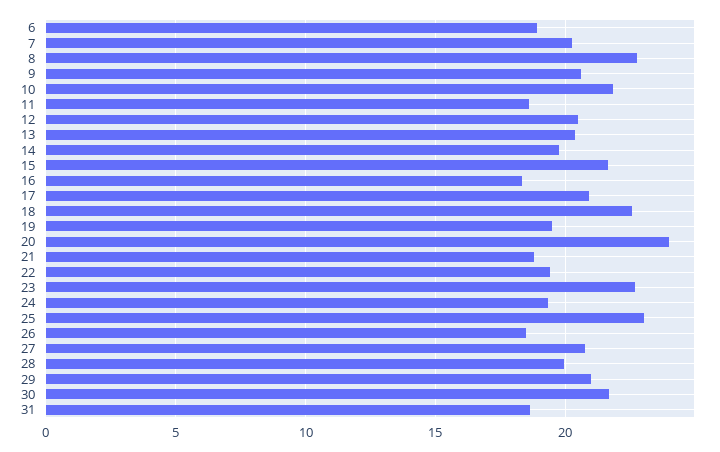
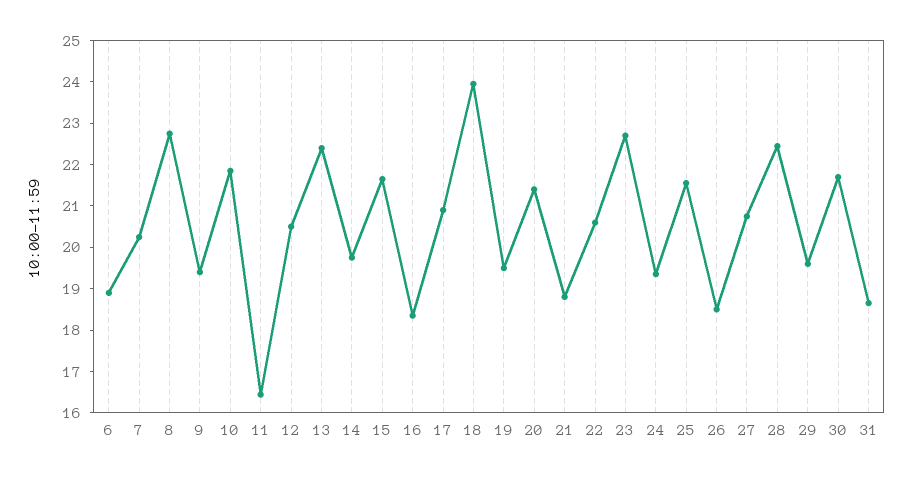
9: 20.5 -> 19.4
11: 18.5 -> 16.4
13: 20.5 -> 22.4
18: 22.5 -> 24
20: 24 -> 21.4
22: 19.5 -> 20.6
25: 23 -> 21.6
28: 20 -> 22.4
29: 21 -> 19.6

